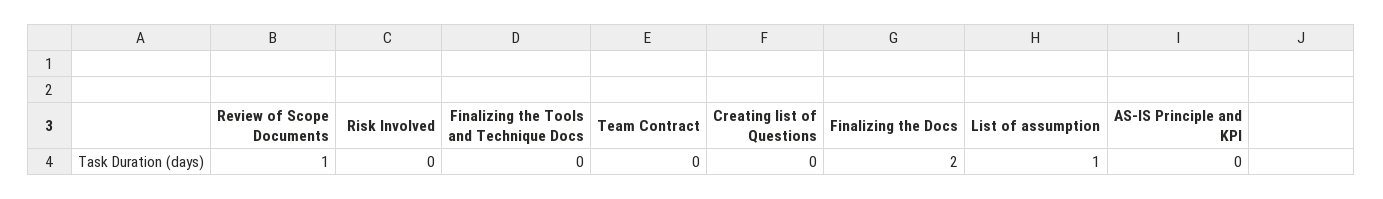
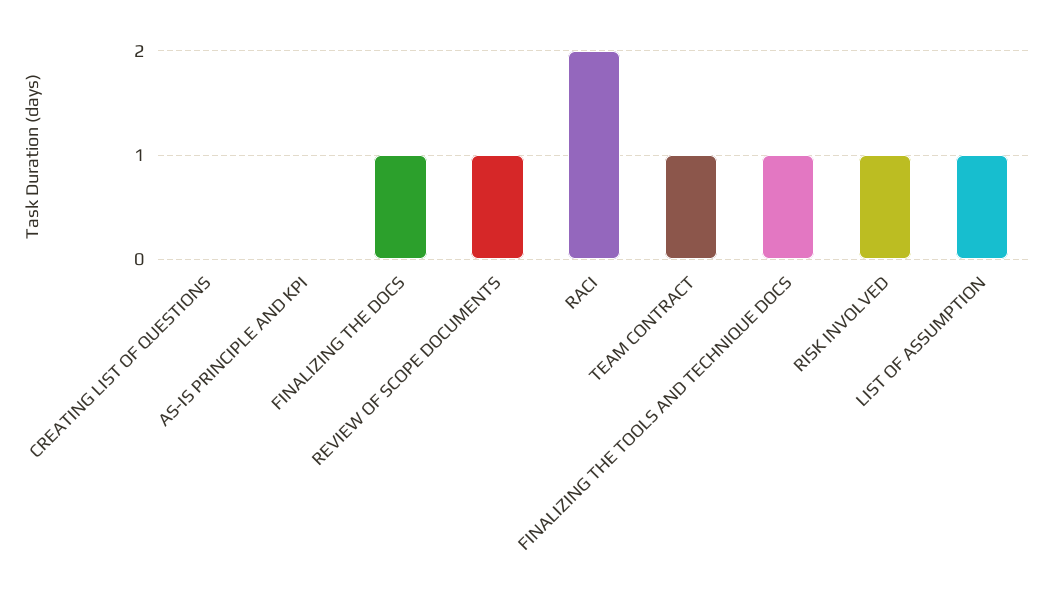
Risk Involved: 0 -> 1
Finalizing the Tools and Technique Docs: 0 -> 1
Team Contract: 0 -> 1
Finalizing the Docs: 2 -> 1
RACI: none -> 2

